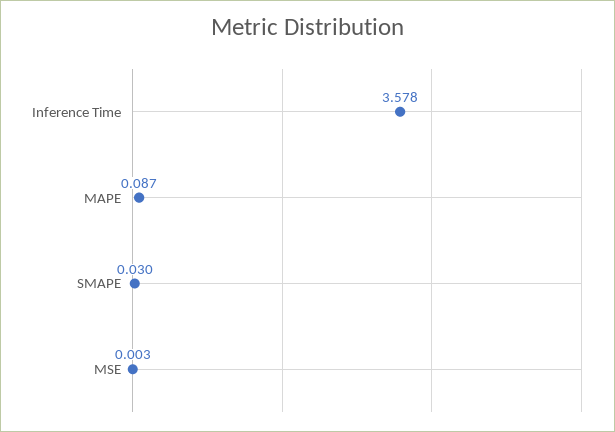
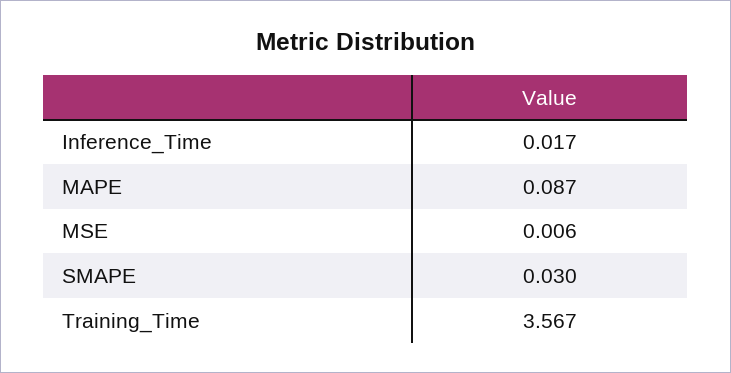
Inference Time: 3.578 -> 0.017
MSE: 0.003 -> 0.006
Training_Time: none -> 3.567

